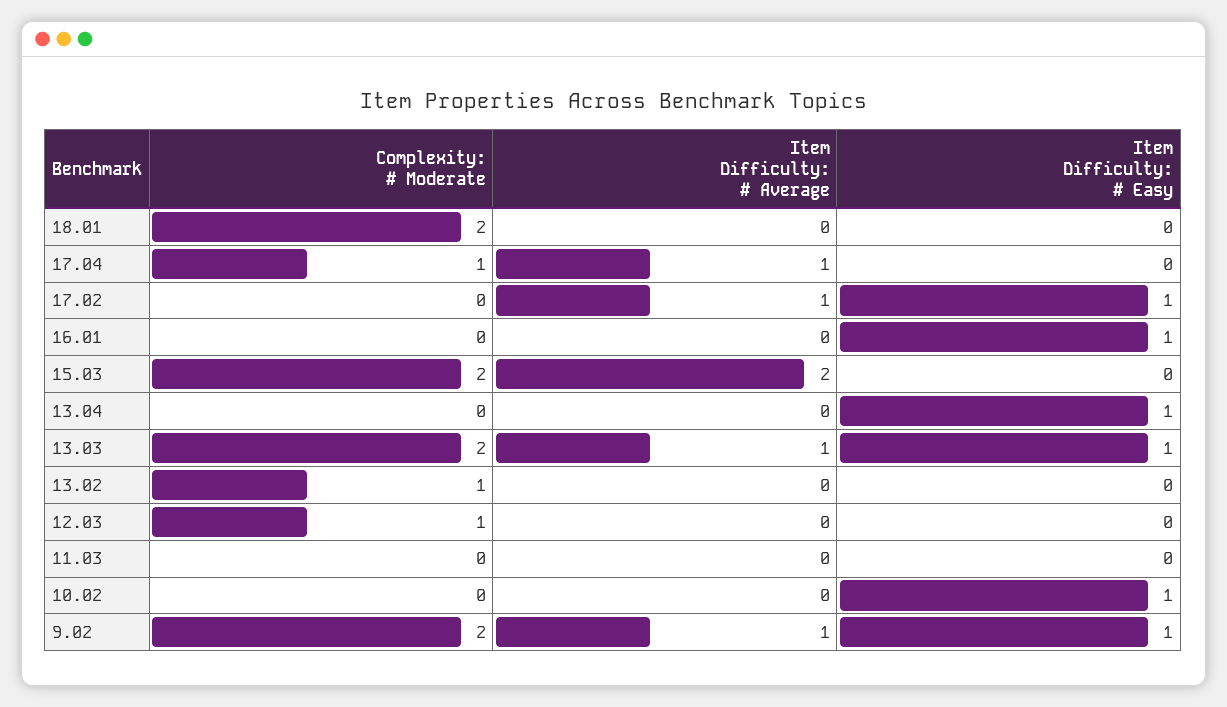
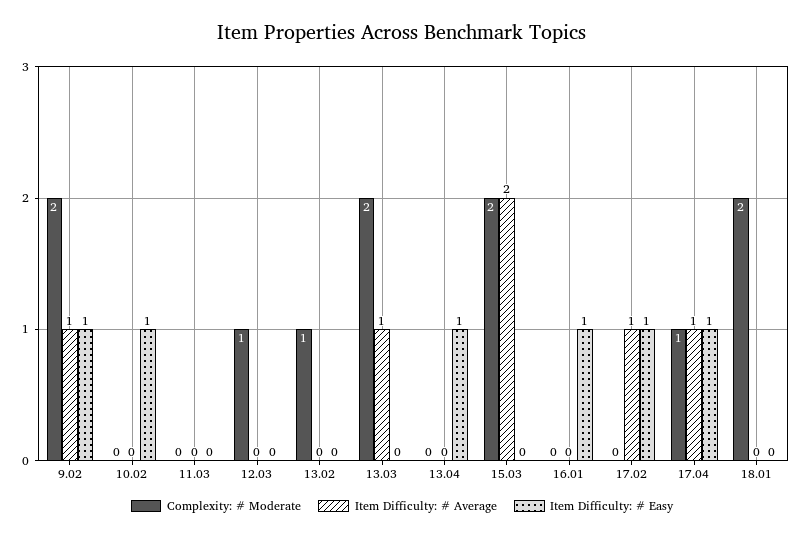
Item Difficulty: # Easy, 17.04: 0 -> 1
Item Difficulty: # Easy, 13.03: 1 -> 0

